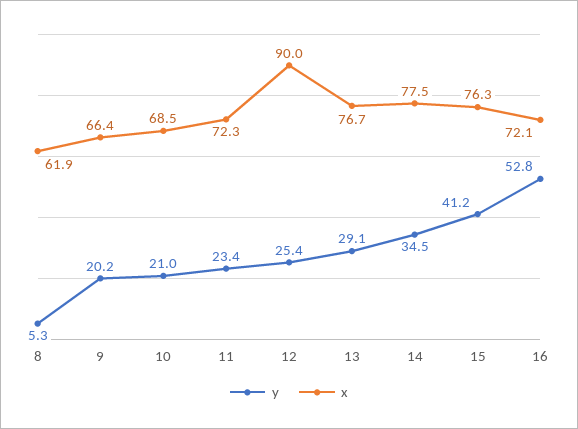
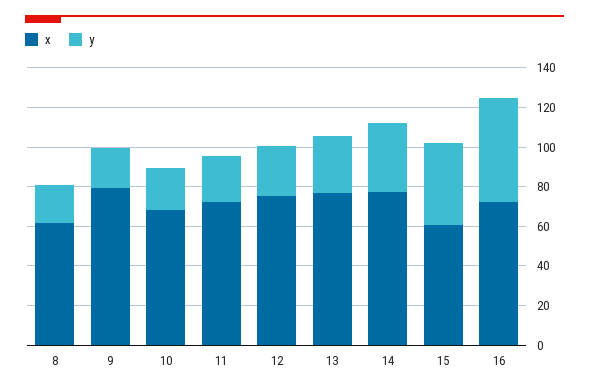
y, 8: 5.3 -> 20
x, 9: 66.4 -> 80
x, 12: 90 -> 75
x, 15: 76.3 -> 60

